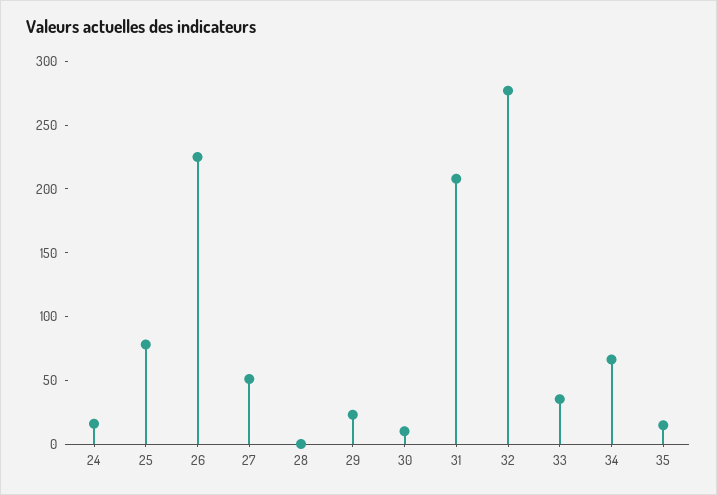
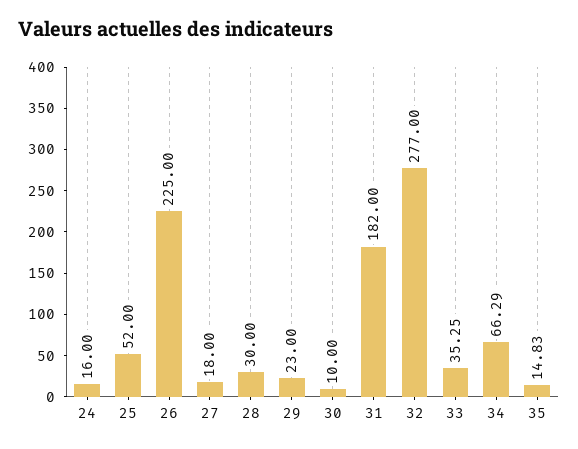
25: 80 -> 52
27: 50 -> 18
28: 0 -> 30
31: 210 -> 182

